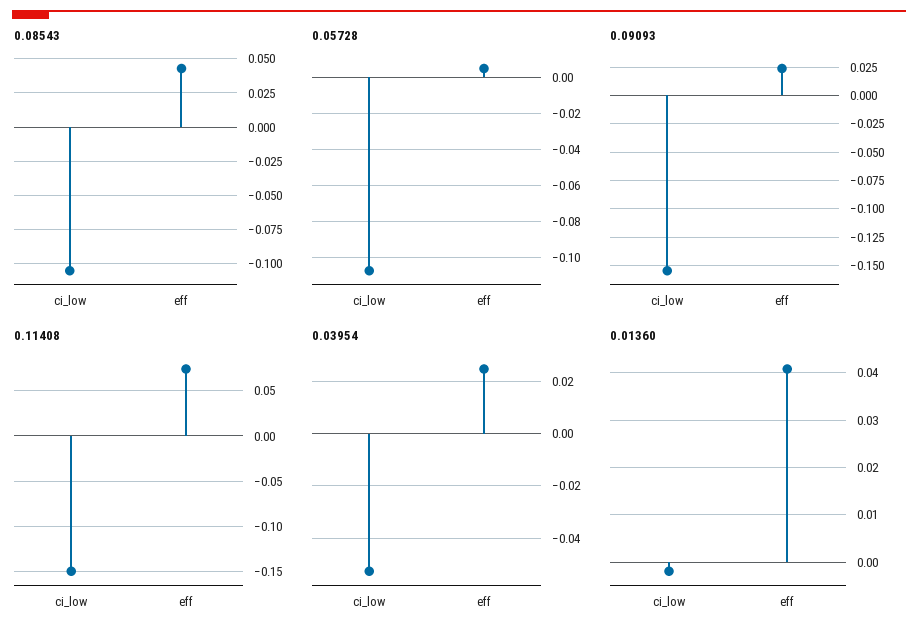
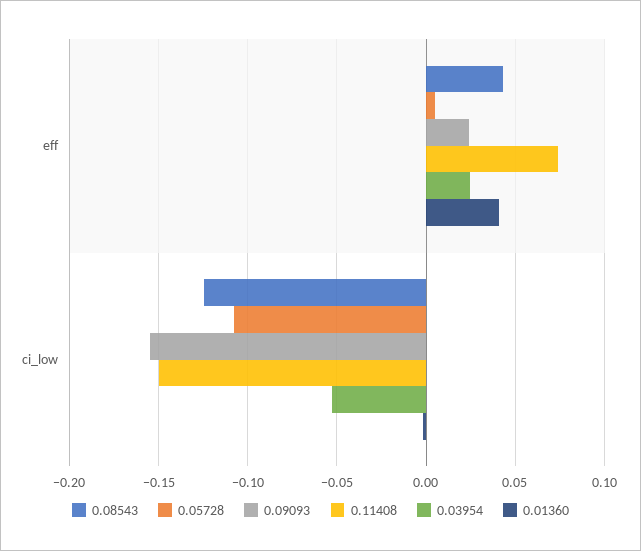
0.08543, ci_low: -0.105 -> -0.125

